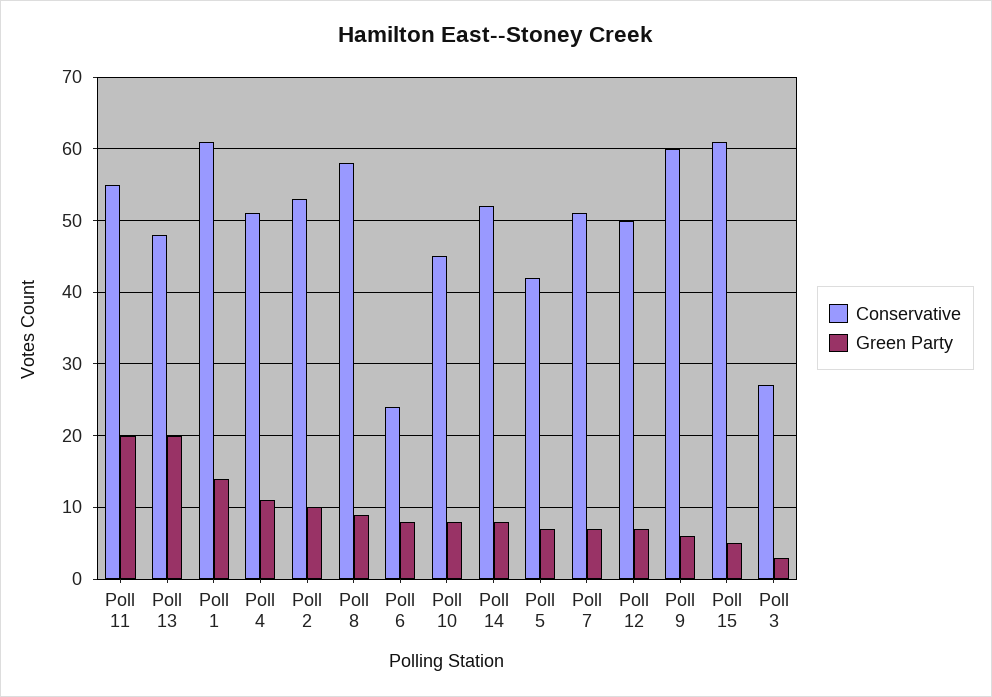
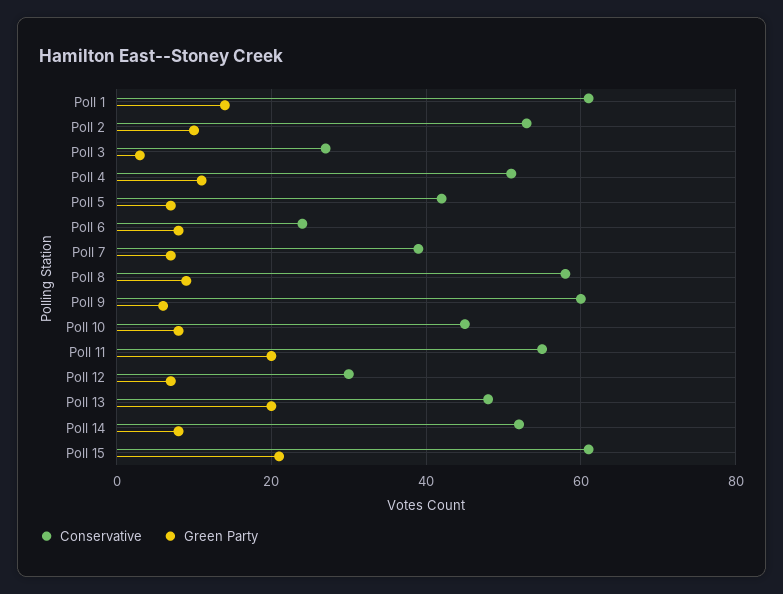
Conservative, Poll 7: 51 -> 40
Conservative, Poll 12: 50 -> 30
Green Party, Poll 15: 5 -> 20

